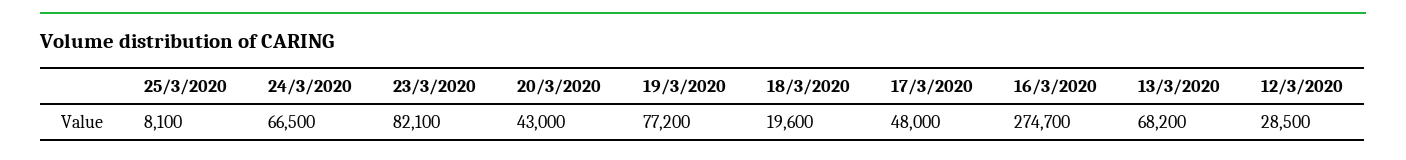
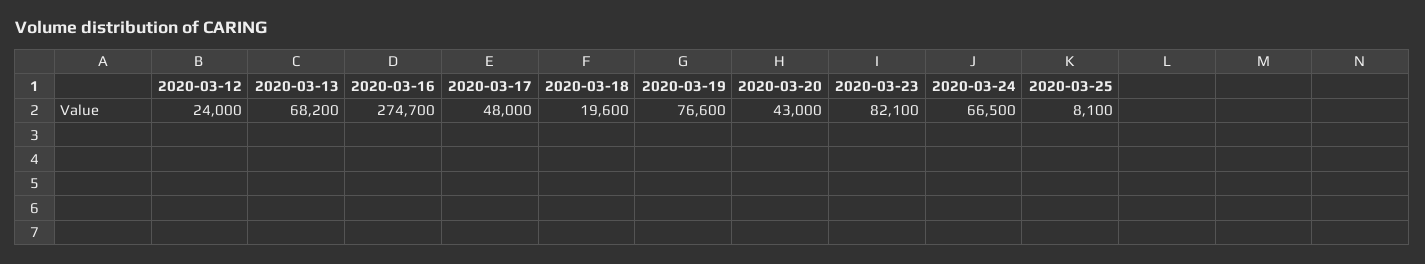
19/3/2020: 77200 -> 76600
12/3/2020: 28500 -> 24000

